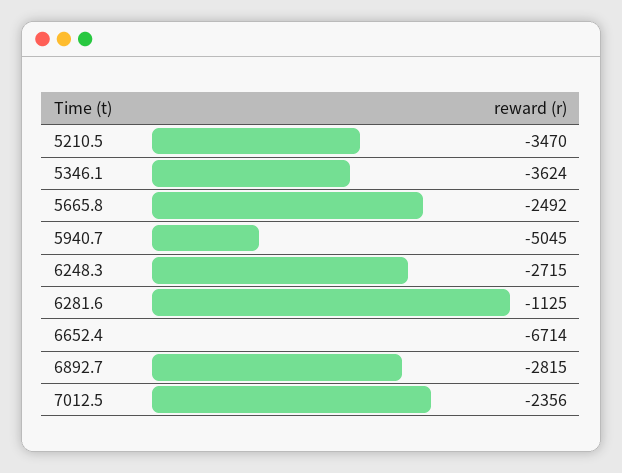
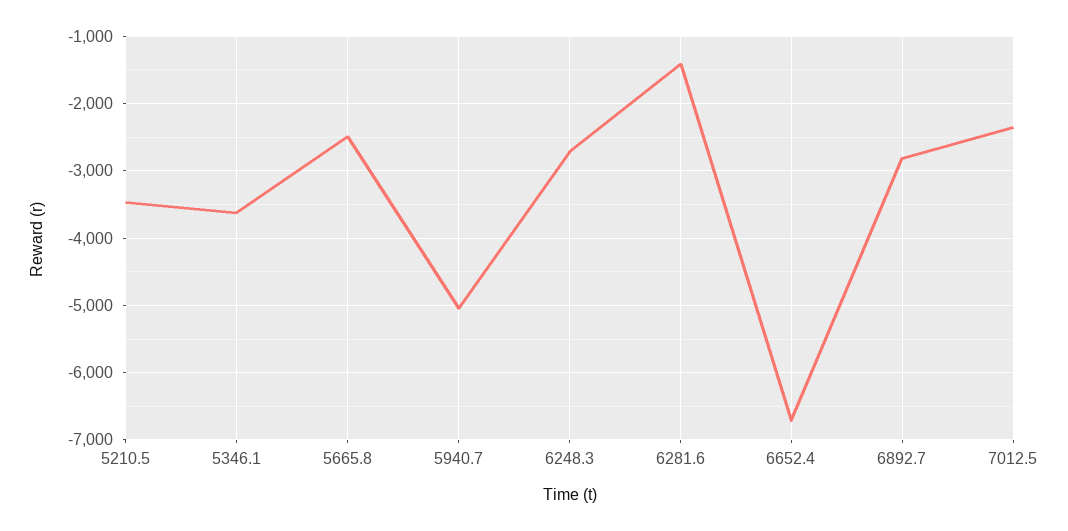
6281.6: -1125 -> -1400

